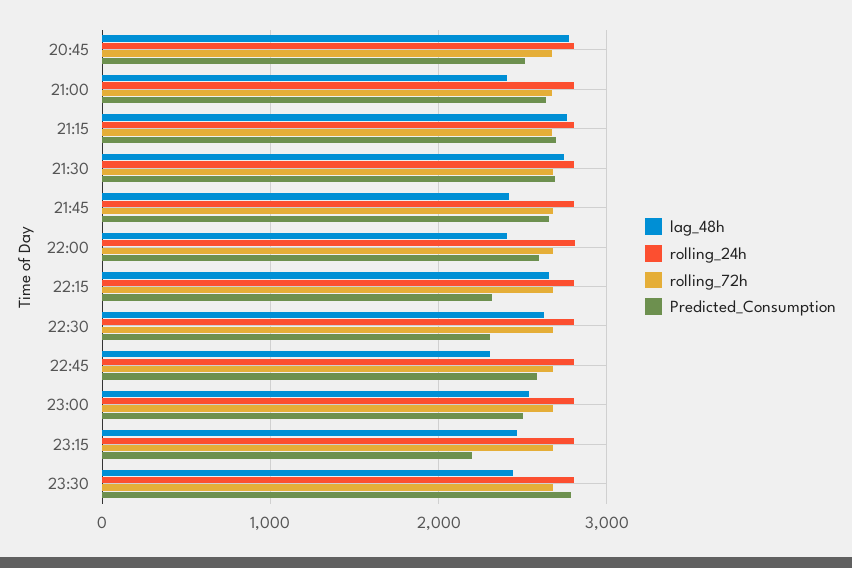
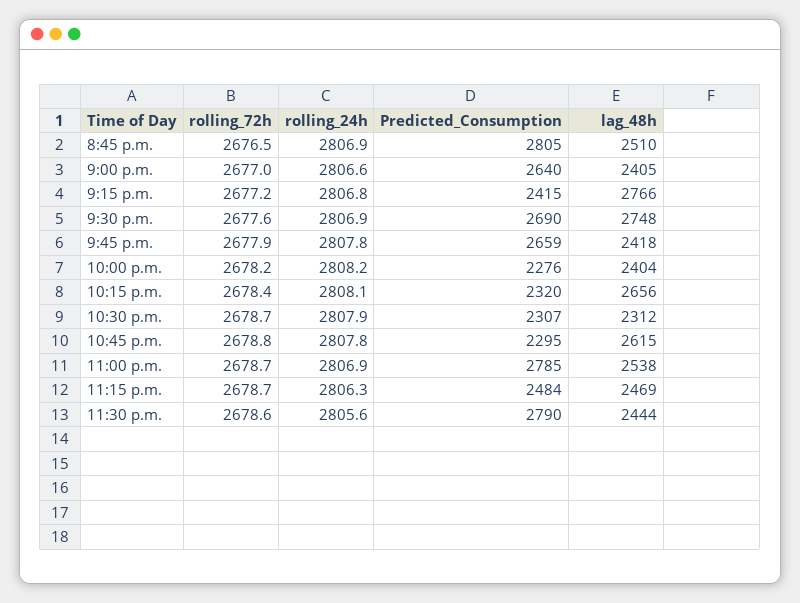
lag_48h, 20:45: 2800 -> 2510
Predicted_Consumption, 20:45: 2500 -> 2805
Predicted_Consumption, 21:15: 2700 -> 2415
Predicted_Consumption, 22:00: 2600 -> 2276
lag_48h, 22:30: 2600 -> 2312
lag_48h, 22:45: 2300 -> 2615
Predicted_Consumption, 22:45: 2600 -> 2295
Predicted_Consumption, 23:00: 2500 -> 2785
Predicted_Consumption, 23:15: 2200 -> 2484

